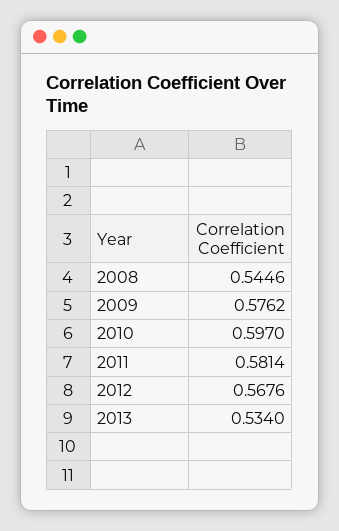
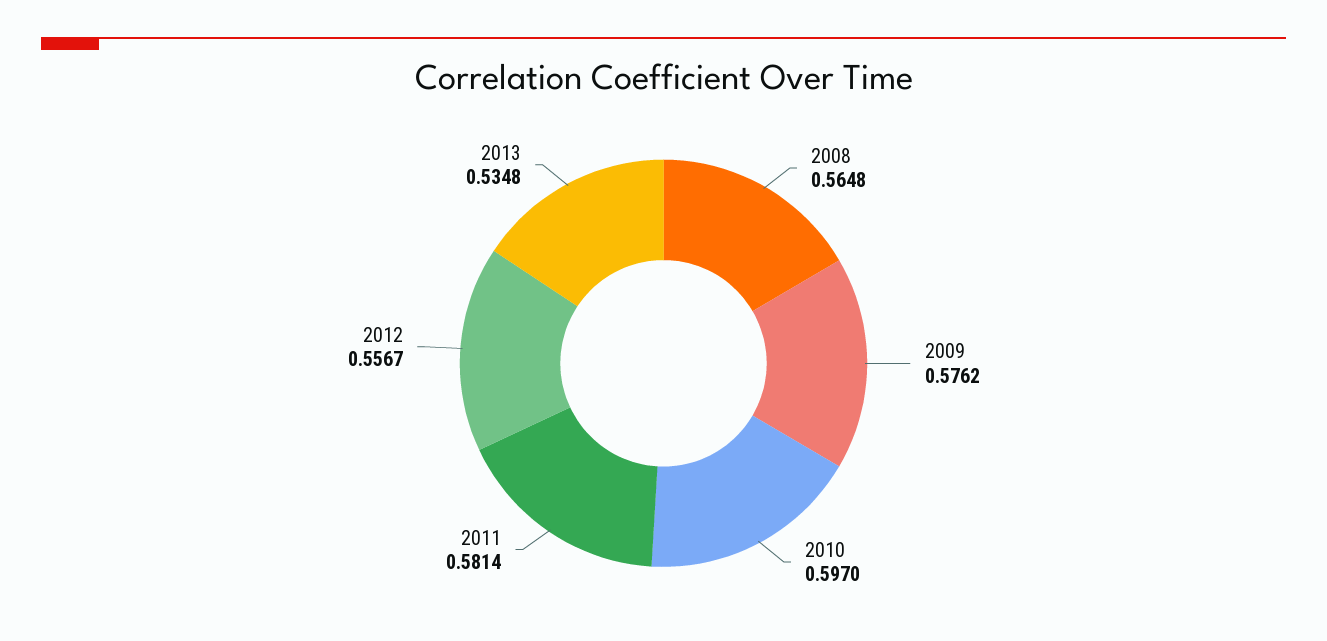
2008: 0.5446 -> 0.5648
2012: 0.5676 -> 0.5567
2013: 0.534 -> 0.5348

